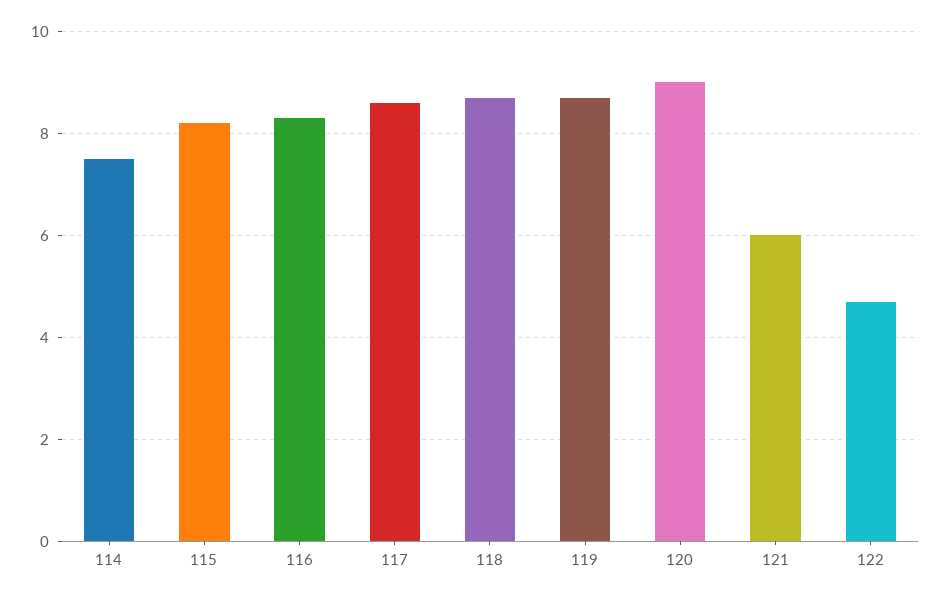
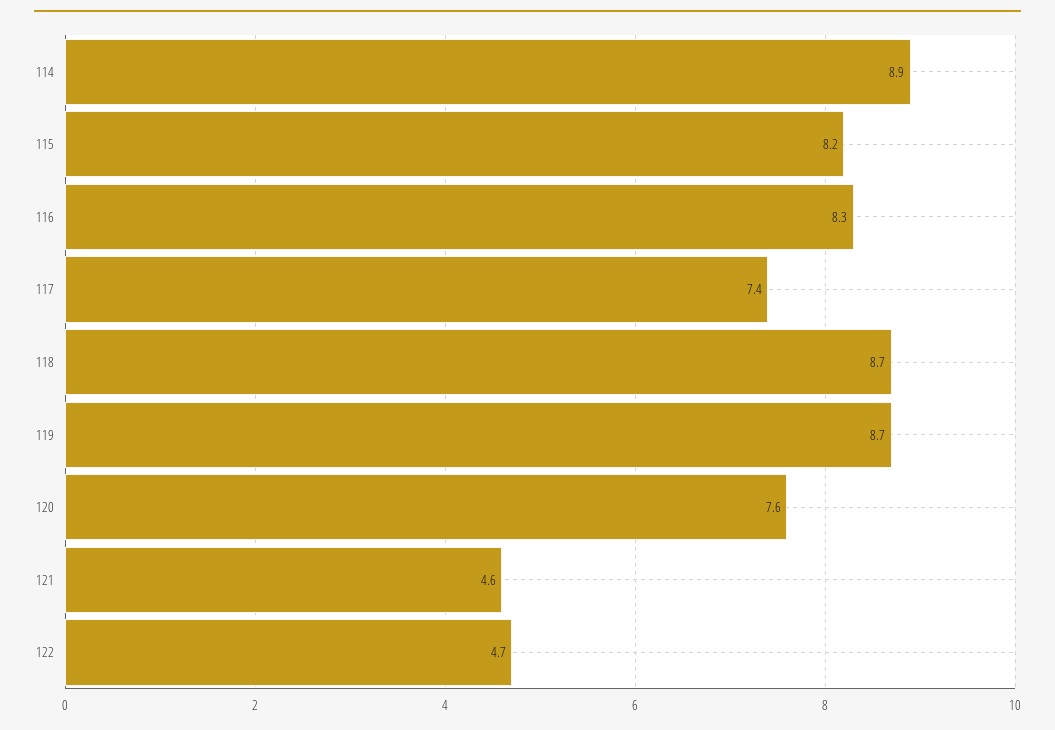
114: 7.5 -> 8.9
117: 8.5 -> 7.4
120: 9 -> 7.6
121: 6 -> 4.6

